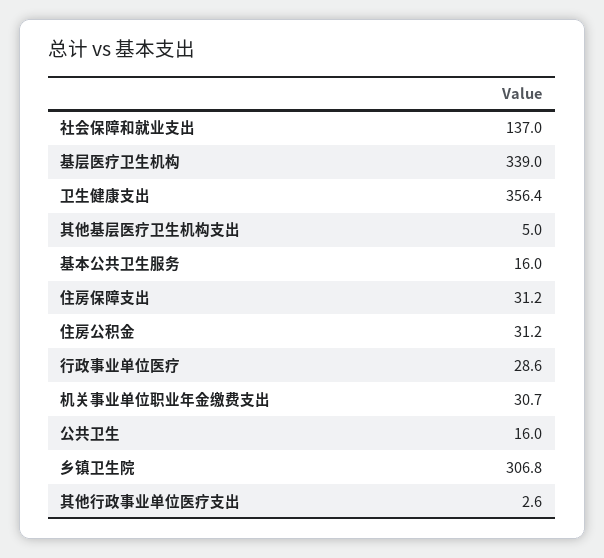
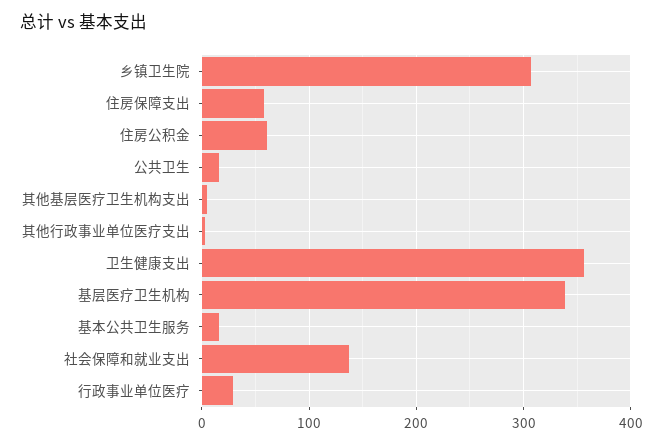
住房保障支出: 31.2 -> 60
住房公积金: 31.2 -> 60
机关事业单位职业年金缴费支出: 30.7 -> none

